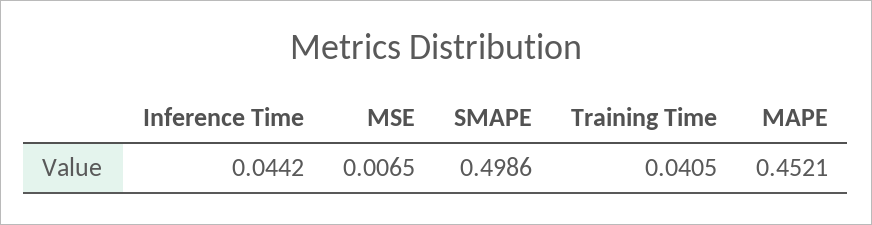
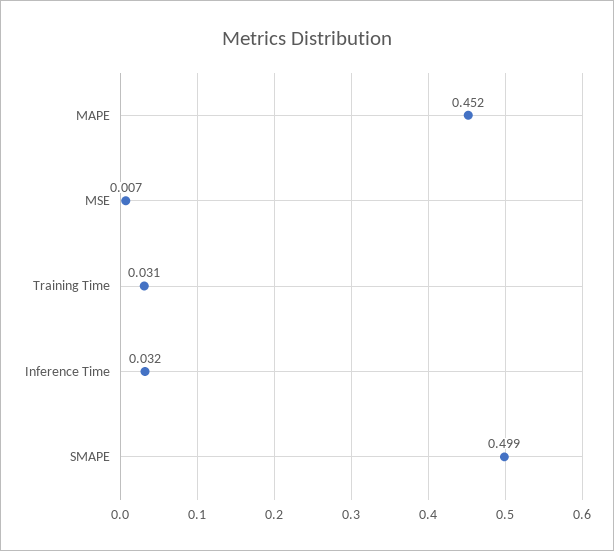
Inference Time: 0.0442 -> 0.032
Training Time: 0.0405 -> 0.031

